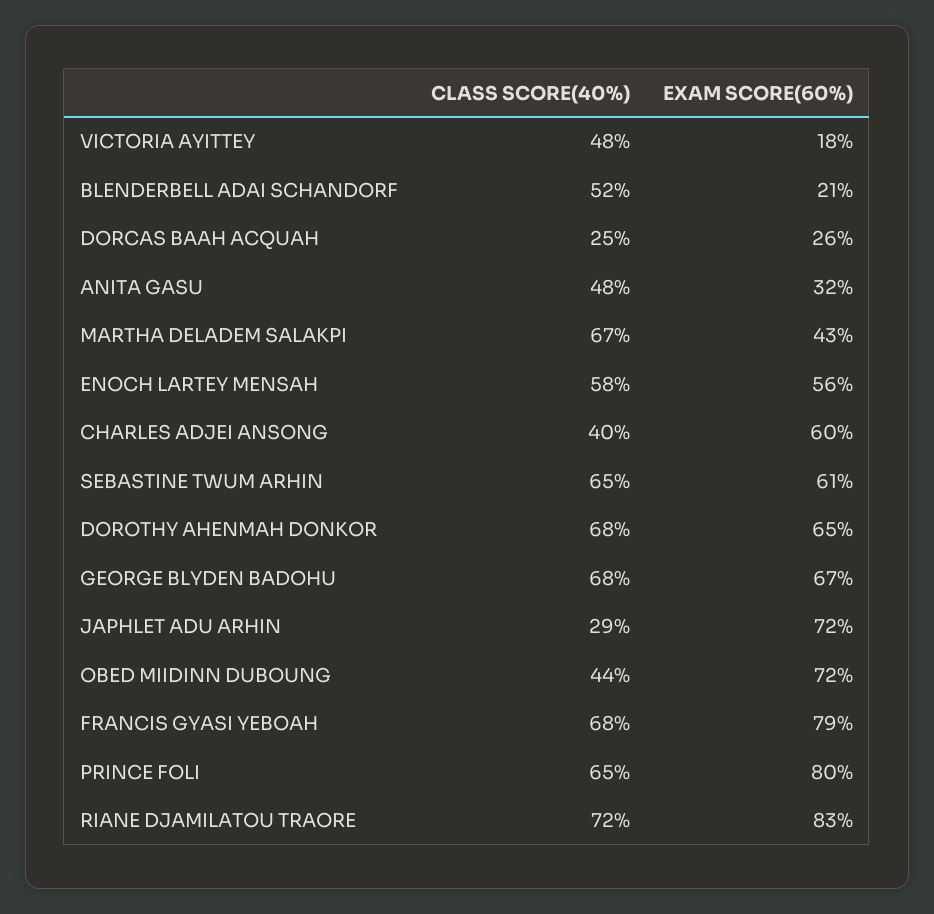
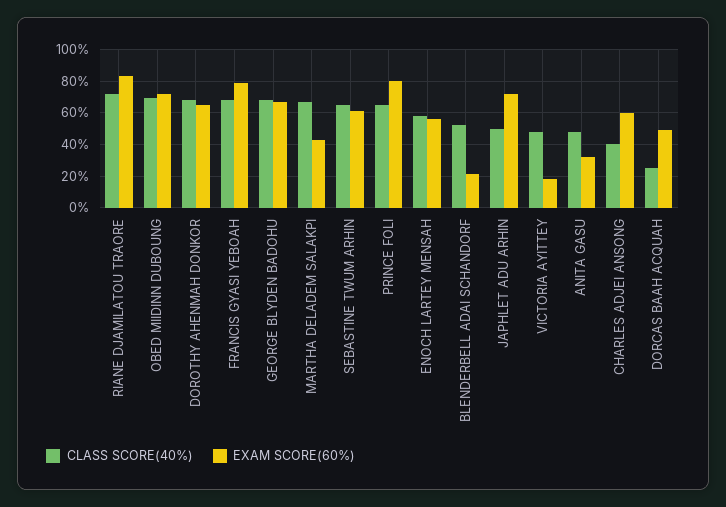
EXAM SCORE(60%), DORCAS BAAH ACQUAH: 26 -> 50
CLASS SCORE(40%), JAPHLET ADU ARHIN: 29 -> 50
CLASS SCORE(40%), OBED MIIDINN DUBOUNG: 44 -> 70

